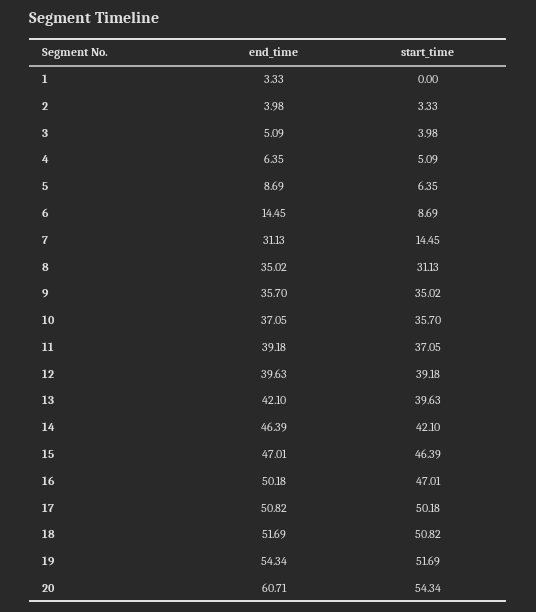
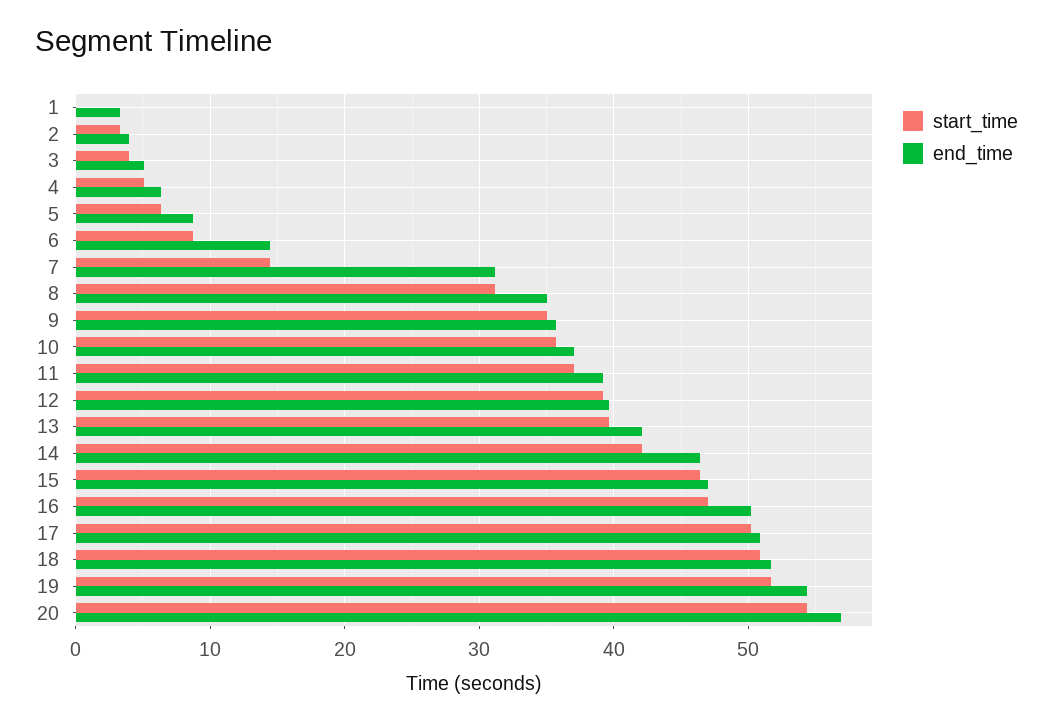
end_time, 20: 60.71 -> 57

